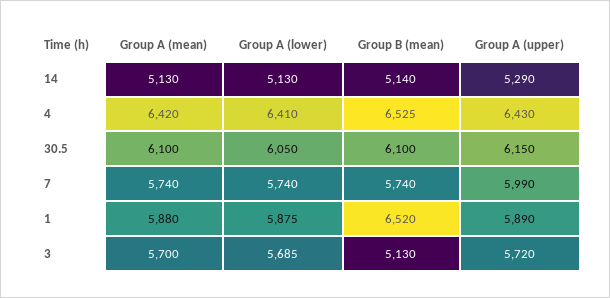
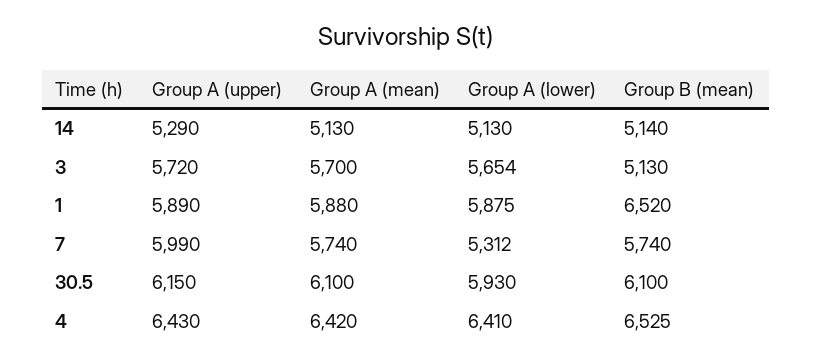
Group A (lower), 30.5: 6050 -> 5930
Group A (lower), 7: 5740 -> 5312
Group A (lower), 3: 5685 -> 5654

